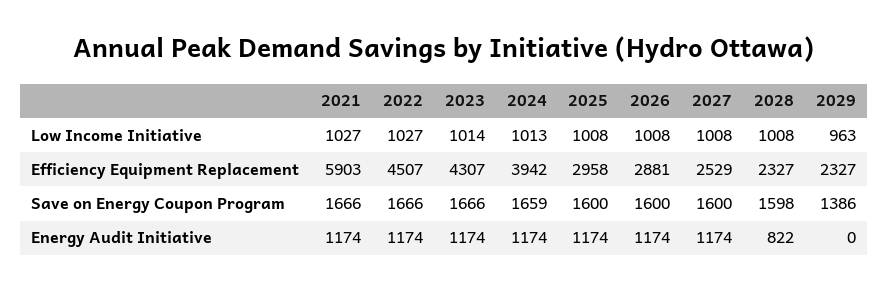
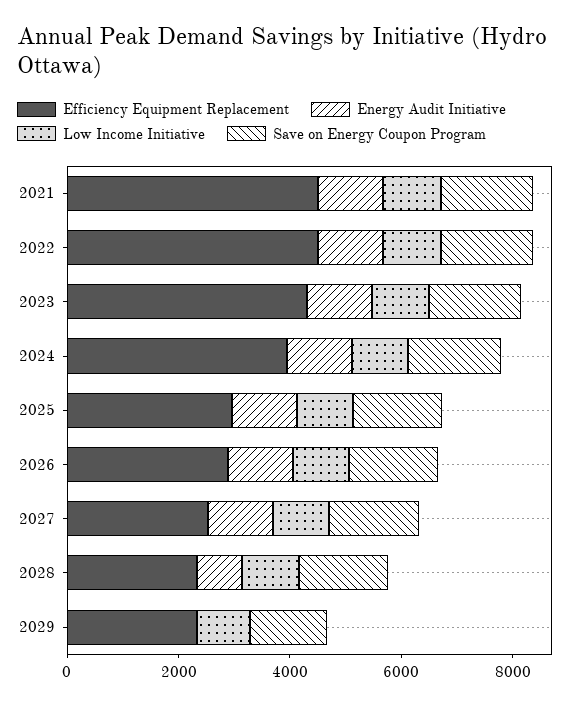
Efficiency Equipment Replacement, 2021: 5903 -> 4500

